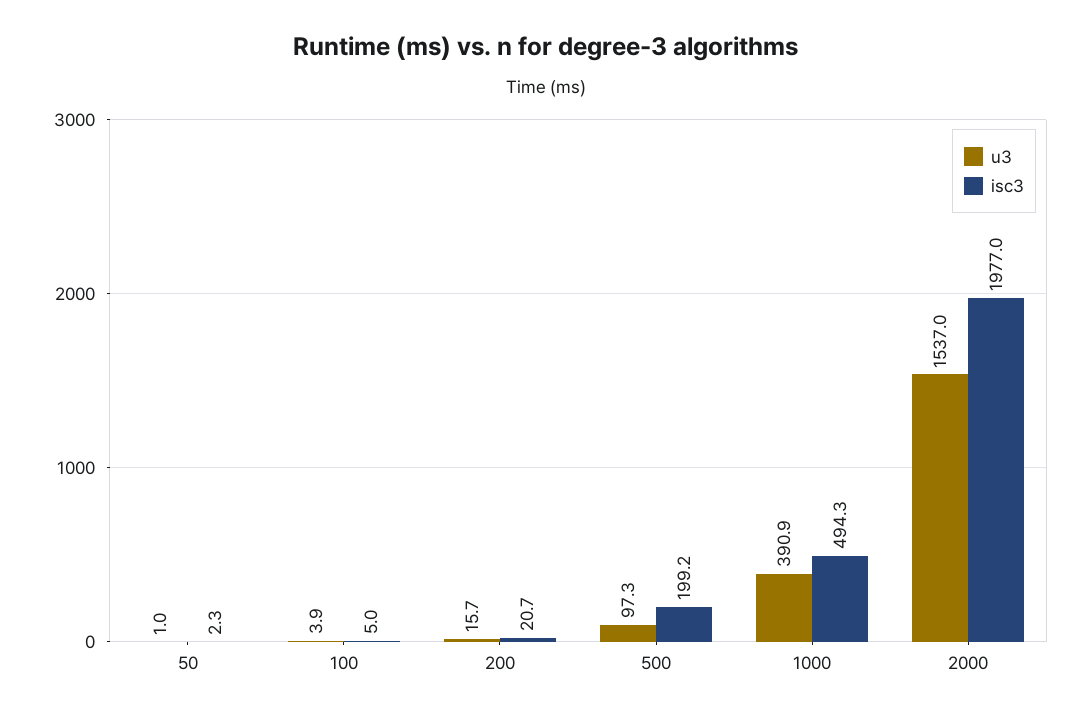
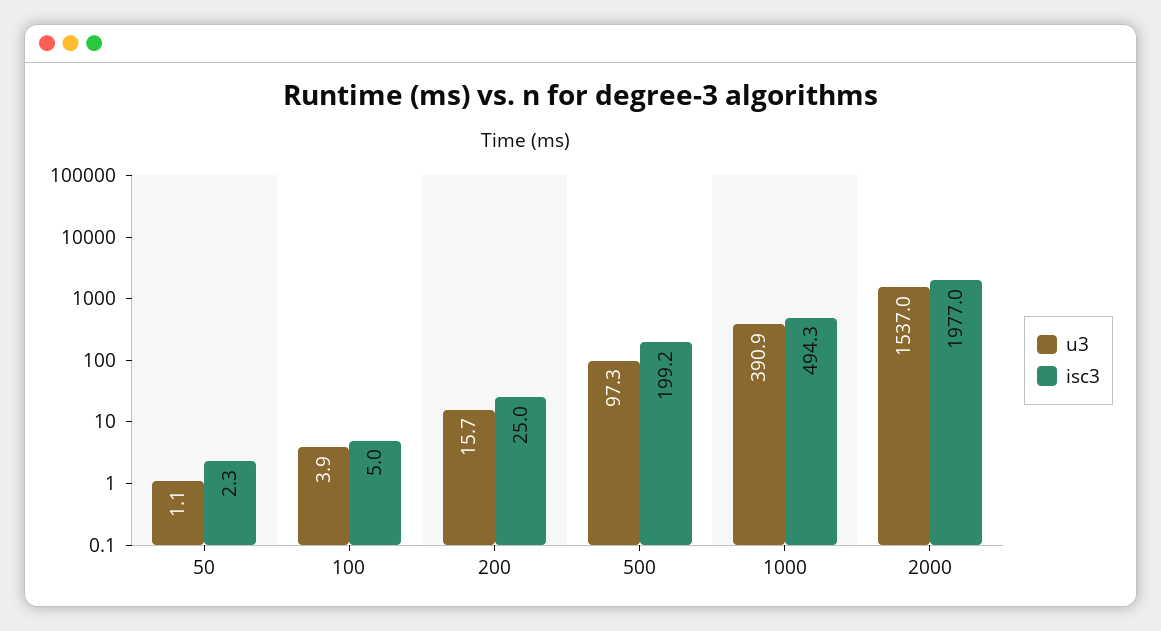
u3, 50: 1 -> 1.1
isc3, 200: 20.7 -> 25

